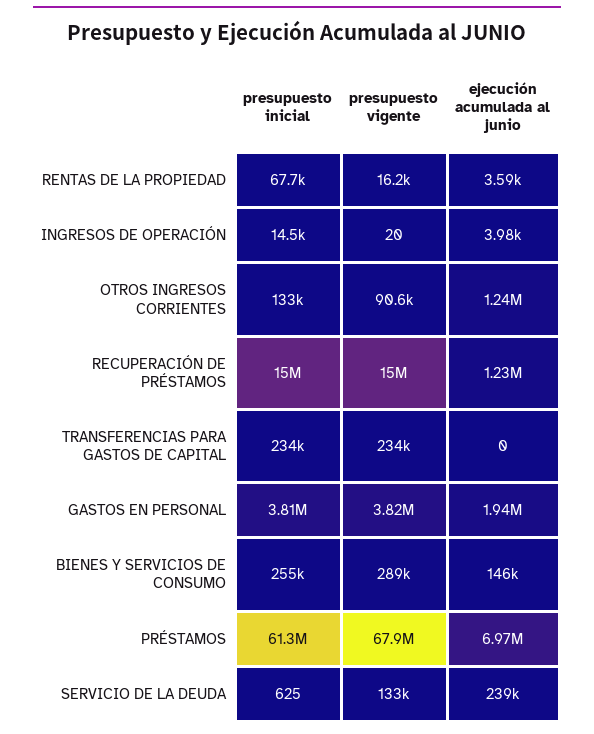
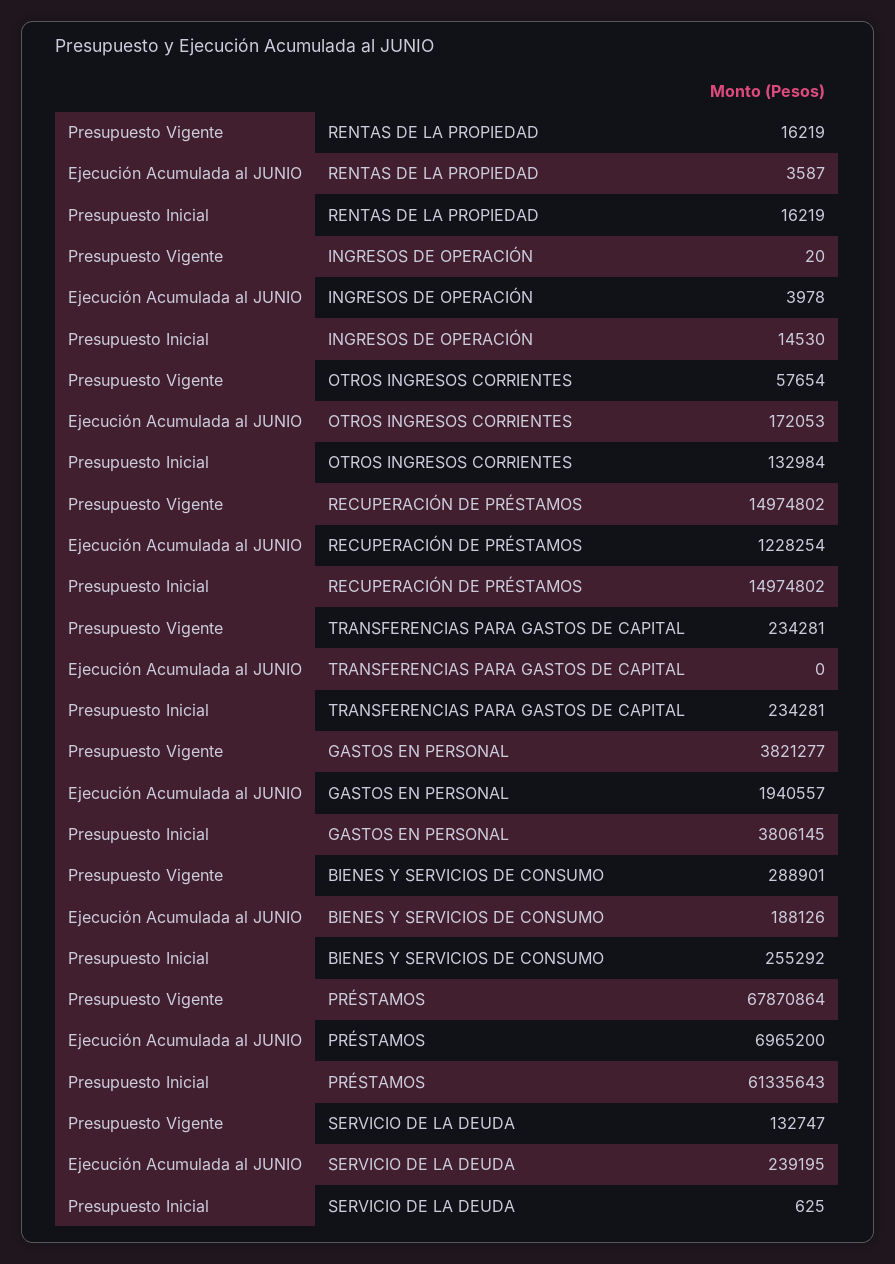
presupuesto inicial, RENTAS DE LA PROPIEDAD: 67700 -> 16219
presupuesto vigente, OTROS INGRESOS CORRIENTES: 90600 -> 57654
ejecución acumulada al junio, OTROS INGRESOS CORRIENTES: 1240000 -> 172053
ejecución acumulada al junio, BIENES Y SERVICIOS DE CONSUMO: 146000 -> 188126

